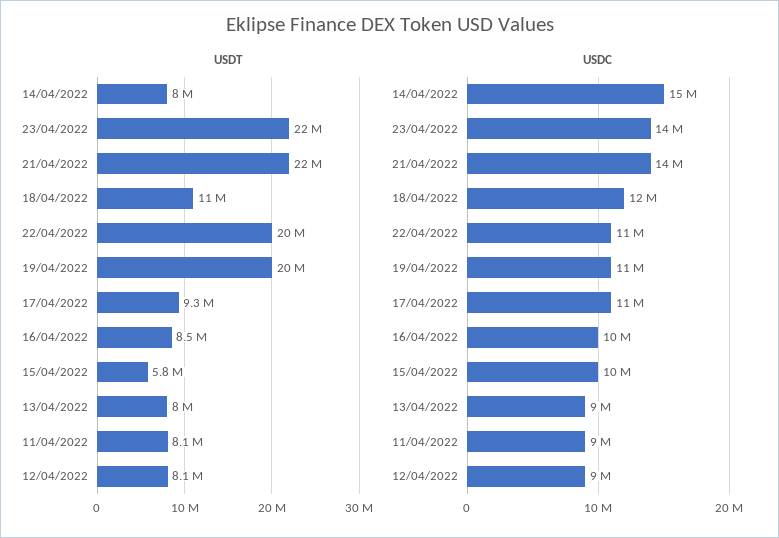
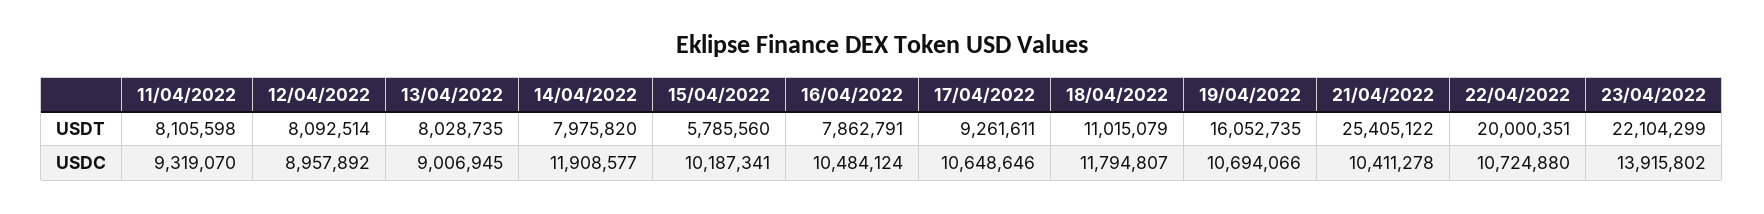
USDT, 21/04/2022: 22000000 -> 25405122
USDT, 19/04/2022: 20000000 -> 16052735
USDT, 16/04/2022: 8500000 -> 7862791
USDC, 14/04/2022: 15000000 -> 11908577
USDC, 21/04/2022: 14000000 -> 10411278
USDC, 11/04/2022: 9000000 -> 9319070

